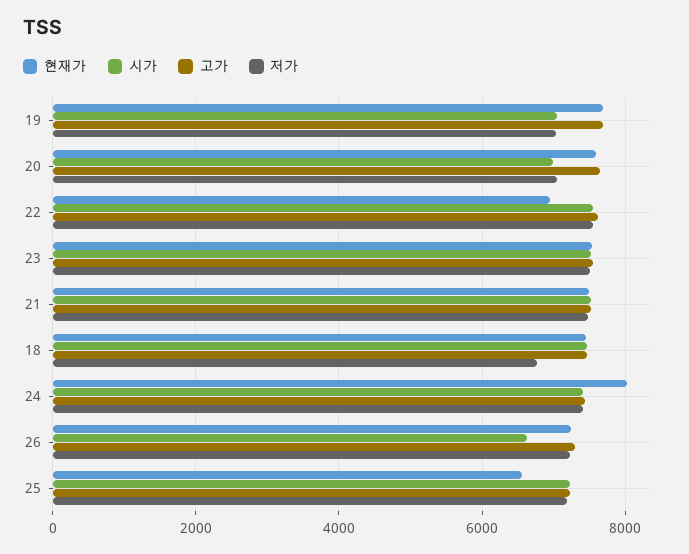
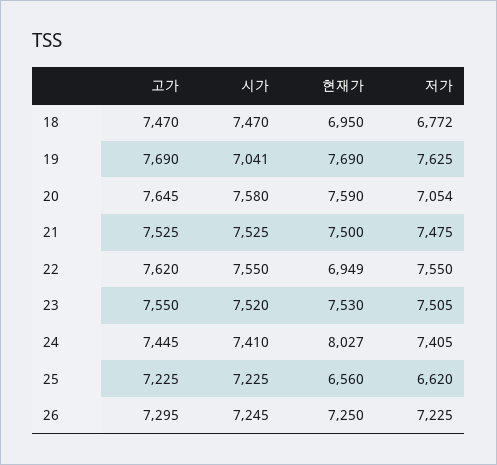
저가, 19: 7000 -> 7625
시가, 20: 7000 -> 7580
현재가, 18: 7400 -> 6950
시가, 26: 6600 -> 7245
저가, 25: 7200 -> 6620

